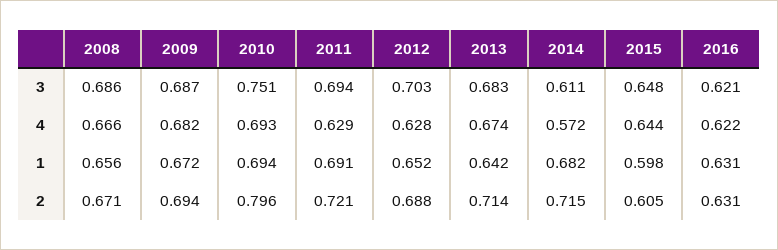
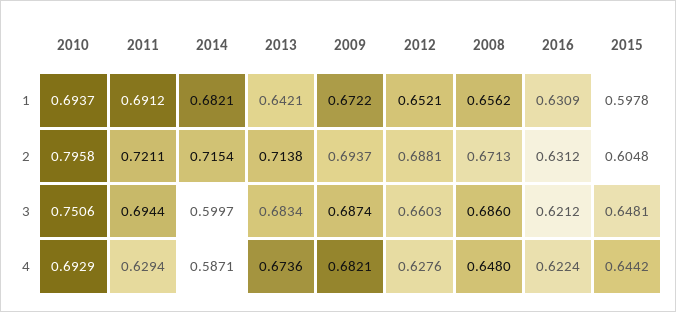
2012, 3: 0.703 -> 0.6603
2014, 3: 0.611 -> 0.5997
2008, 4: 0.666 -> 0.648
2014, 4: 0.572 -> 0.5871

